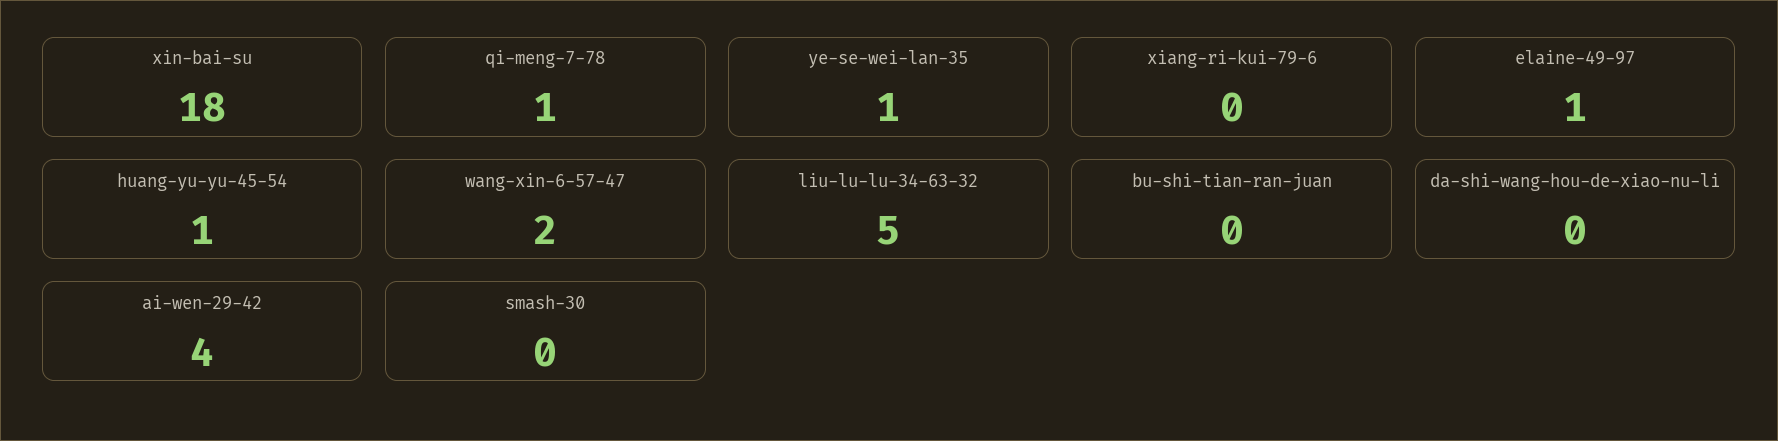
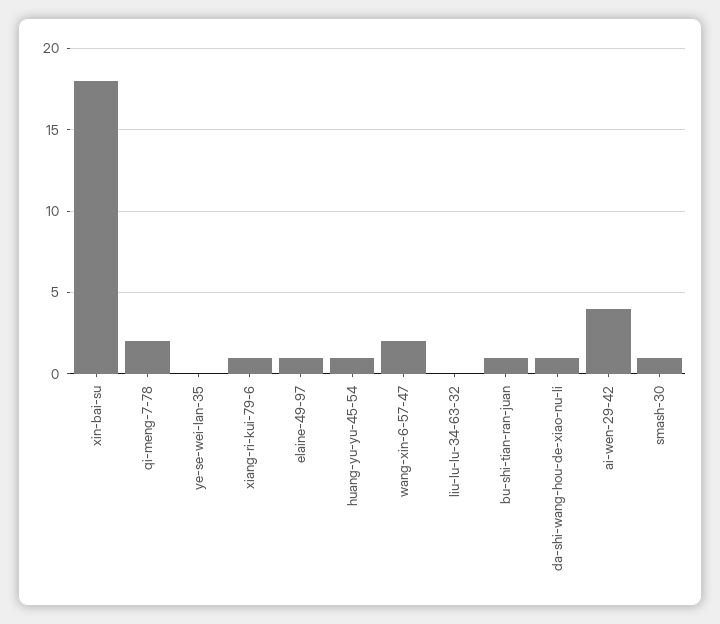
qi-meng-7-78: 1 -> 2
ye-se-wei-lan-35: 1 -> 0
xiang-ri-kui-79-6: 0 -> 1
liu-lu-lu-34-63-32: 5 -> 0
bu-shi-tian-ran-juan: 0 -> 1
da-shi-wang-hou-de-xiao-nu-li: 0 -> 1
smash-30: 0 -> 1

